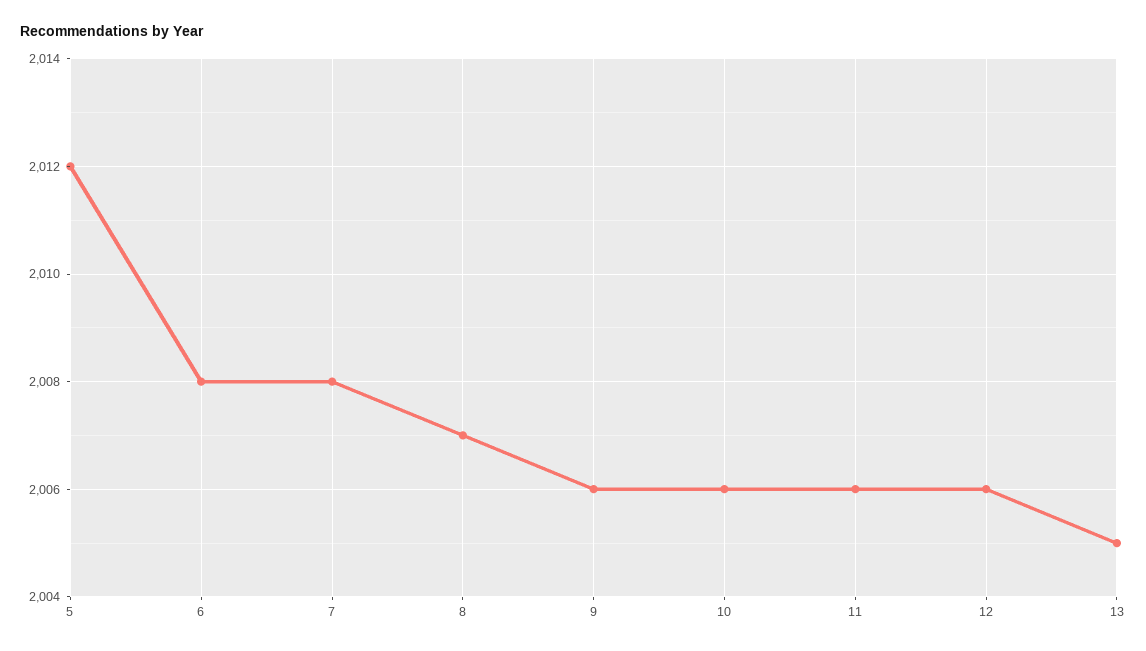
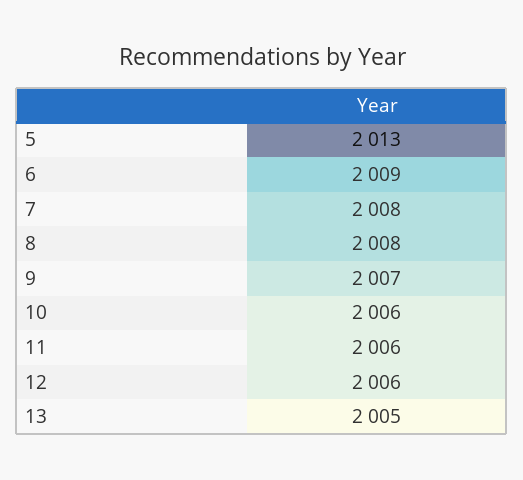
5: 2012 -> 2013
6: 2008 -> 2009
8: 2007 -> 2008
9: 2006 -> 2007

